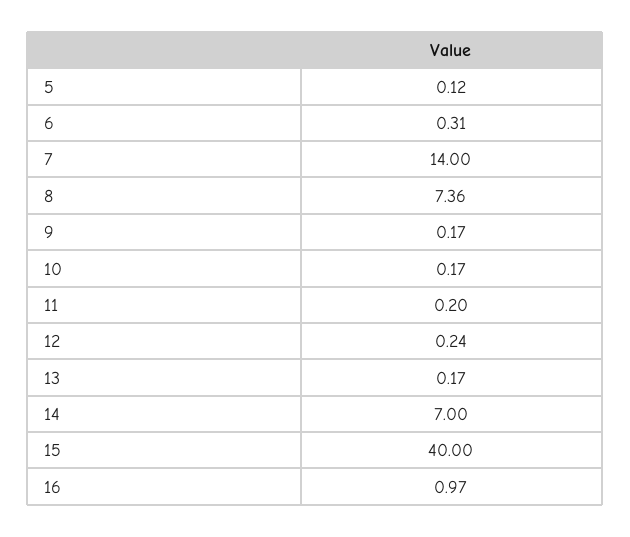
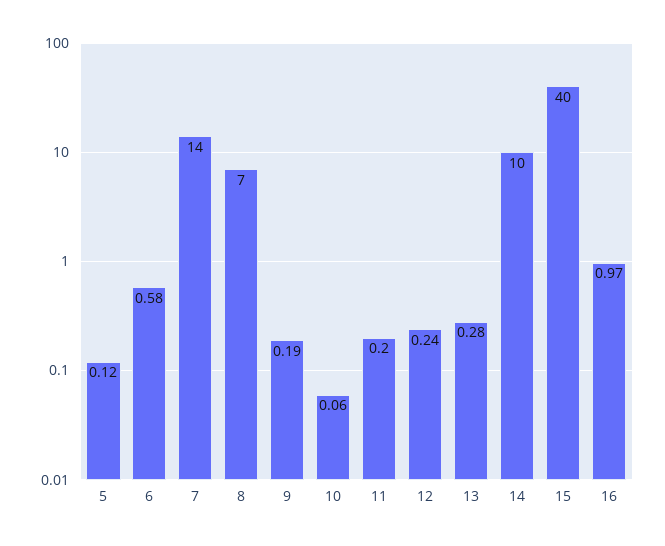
6: 0.31 -> 0.58
8: 7.36 -> 7
9: 0.17 -> 0.19
10: 0.17 -> 0.06
13: 0.17 -> 0.28
14: 7 -> 10

